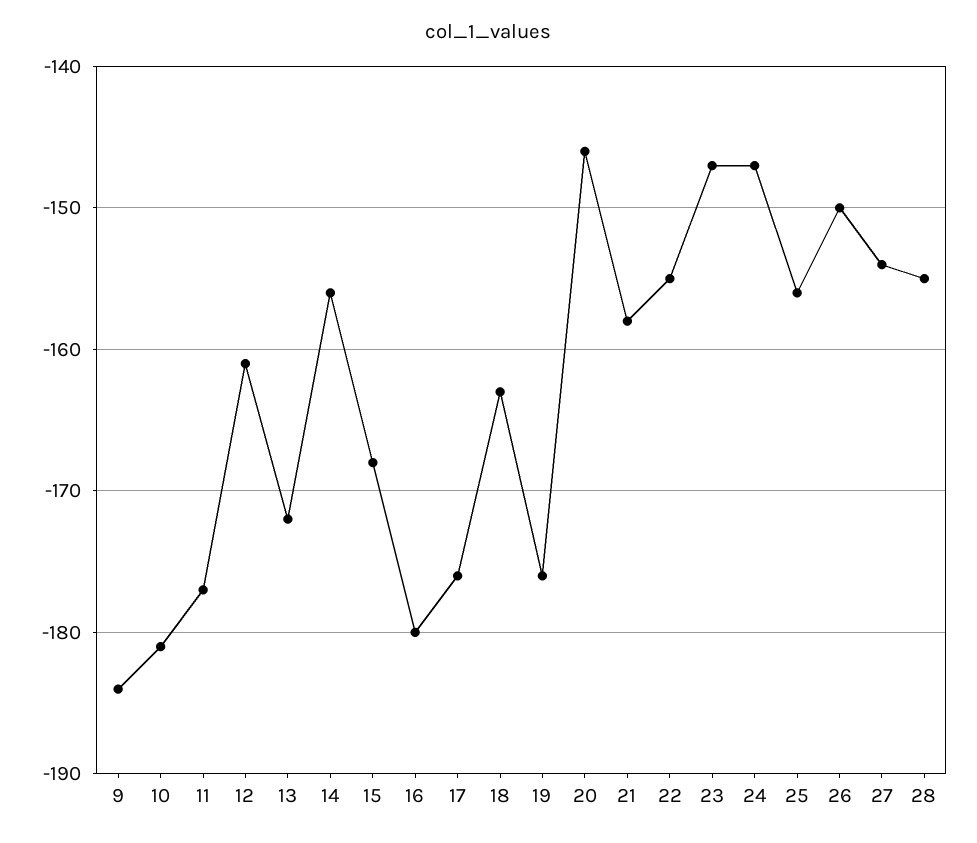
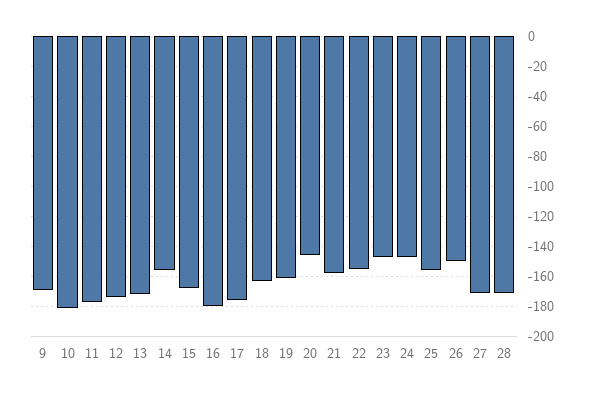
9: -184 -> -170
12: -161 -> -175
19: -176 -> -160
27: -154 -> -170
28: -155 -> -170

